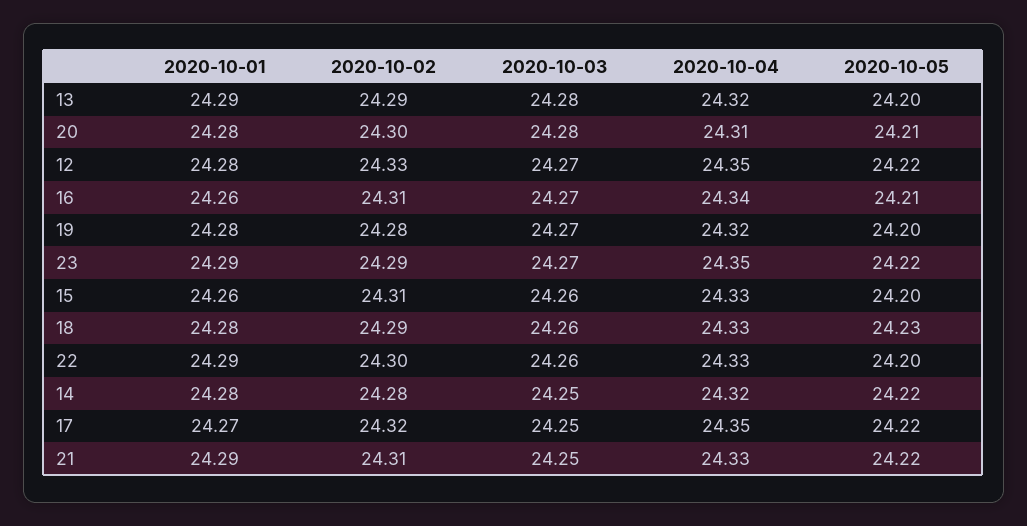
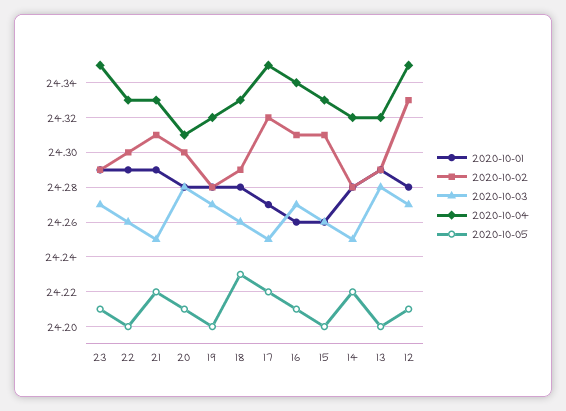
2020-10-05, 12: 24.22 -> 24.21
2020-10-05, 23: 24.22 -> 24.21

